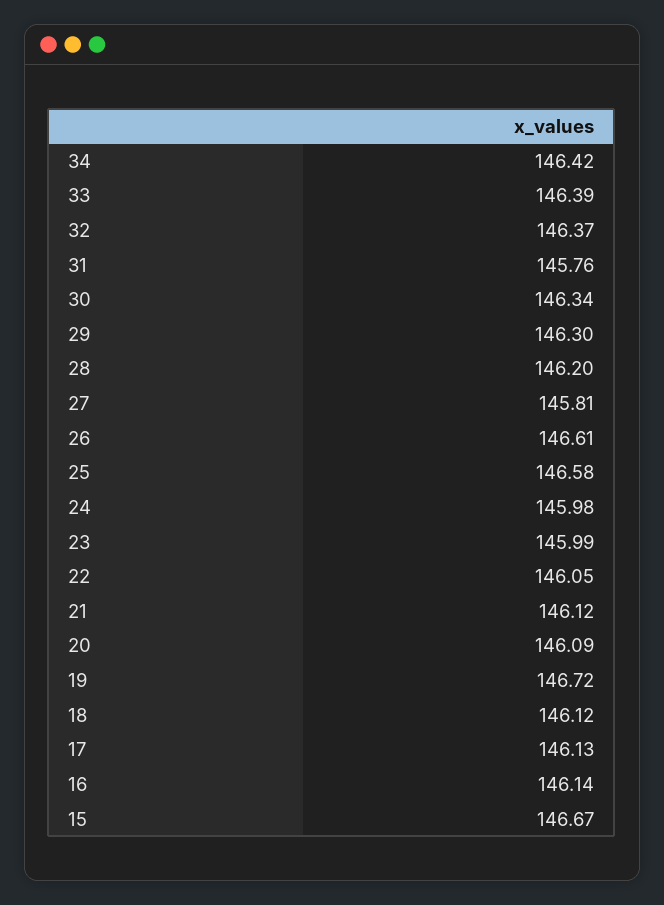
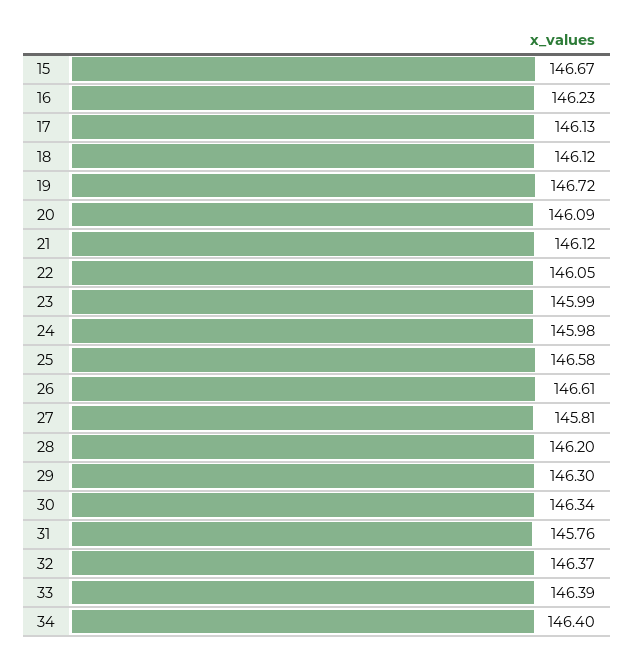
34: 146.42 -> 146.4
16: 146.14 -> 146.23

